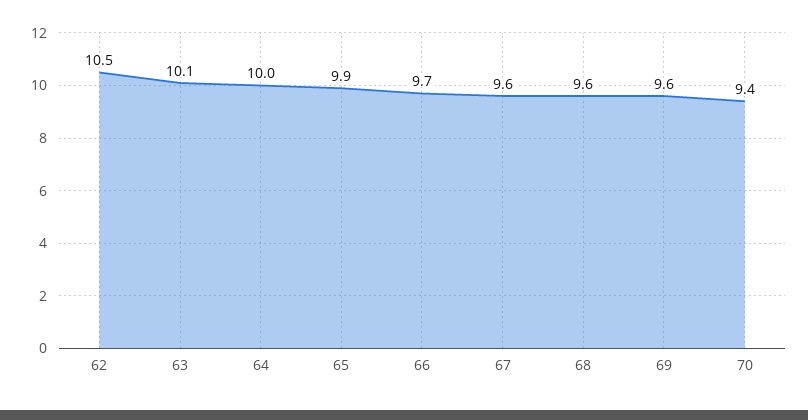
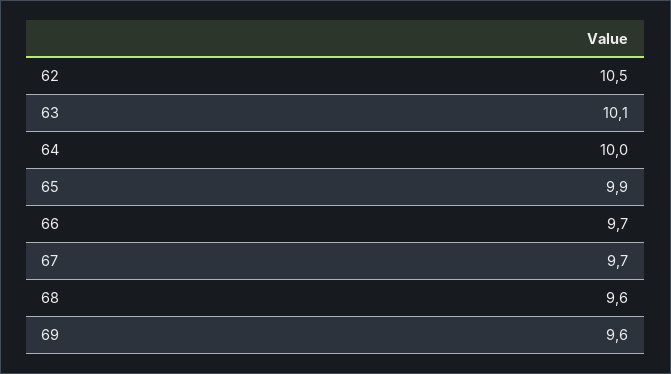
67: 9.6 -> 9.7
70: 9.4 -> none

